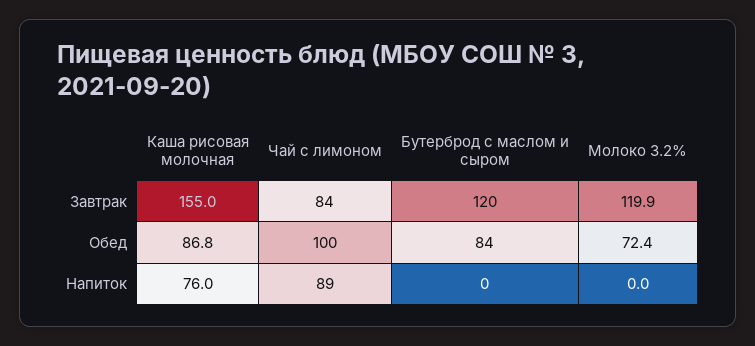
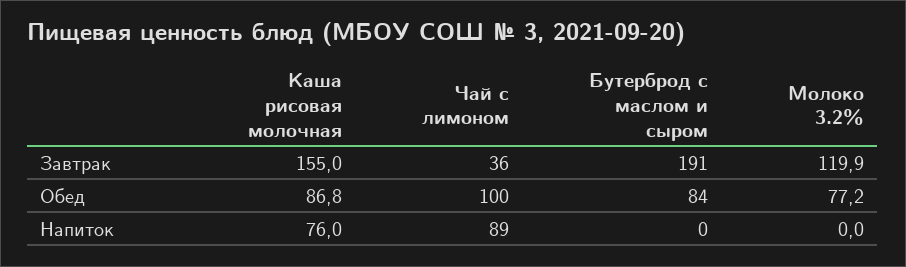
Чай с лимоном, Завтрак: 84 -> 36
Бутерброд с маслом и сыром, Завтрак: 120 -> 191
Молоко 3.2%, Обед: 72.4 -> 77.2

